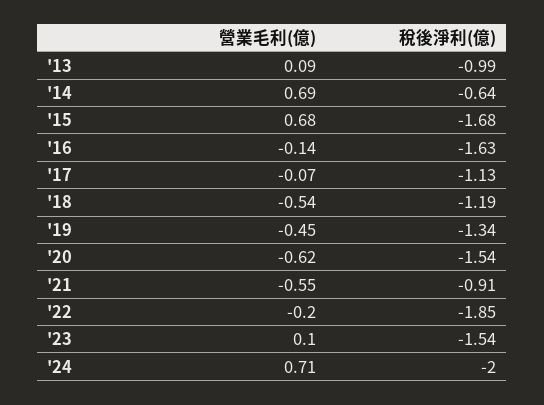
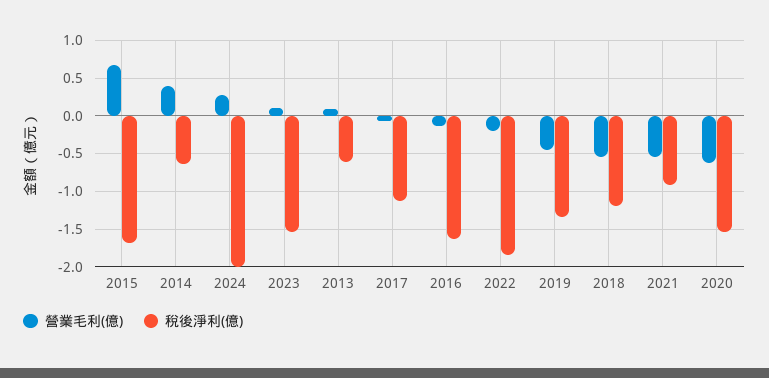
稅後淨利(億), '13: -0.99 -> -0.6
營業毛利(億), '14: 0.69 -> 0.4
營業毛利(億), '24: 0.71 -> 0.3

